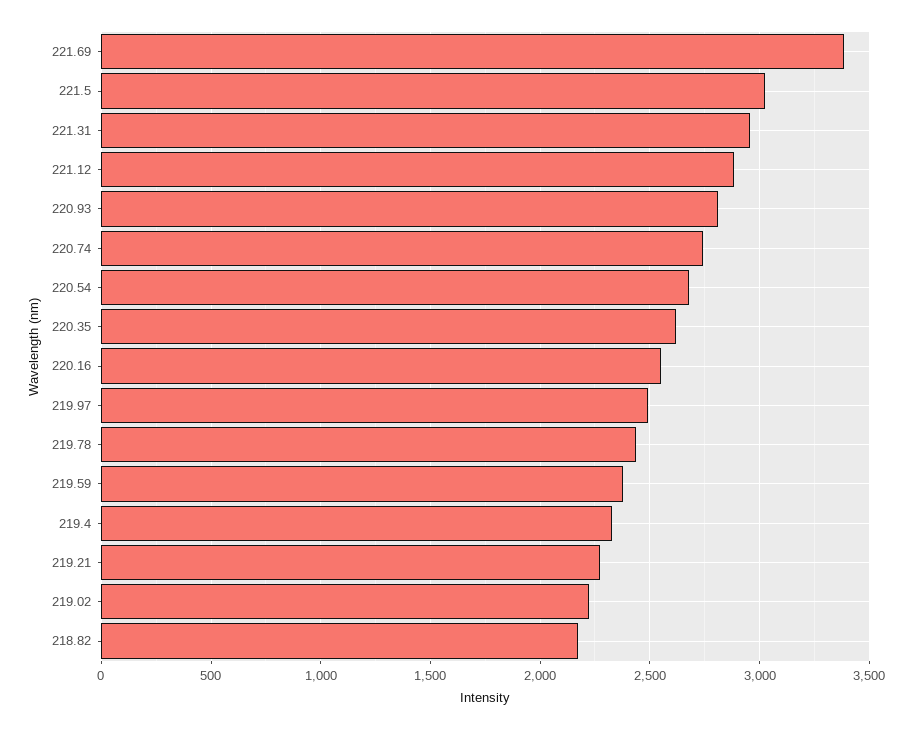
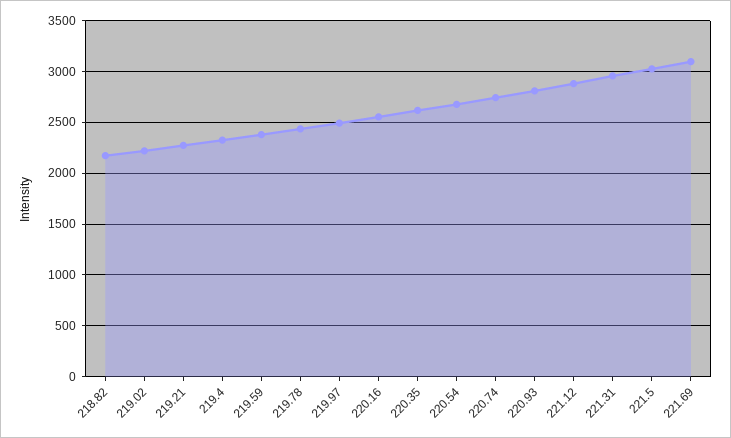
221.69: 3400 -> 3100

